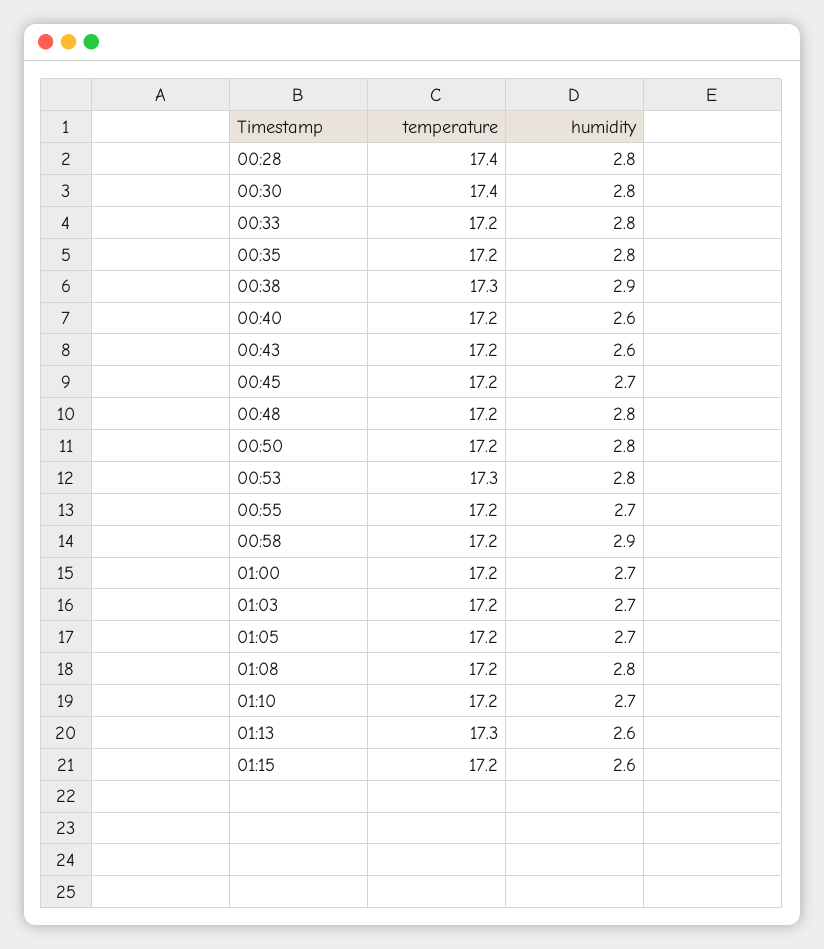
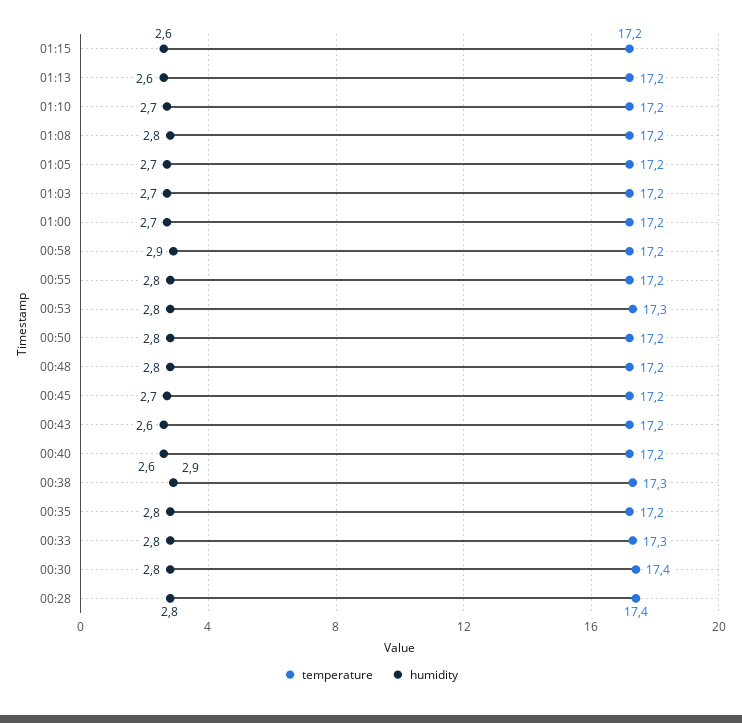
temperature, 00:33: 17.2 -> 17.3
humidity, 00:55: 2.7 -> 2.8
temperature, 01:13: 17.3 -> 17.2

